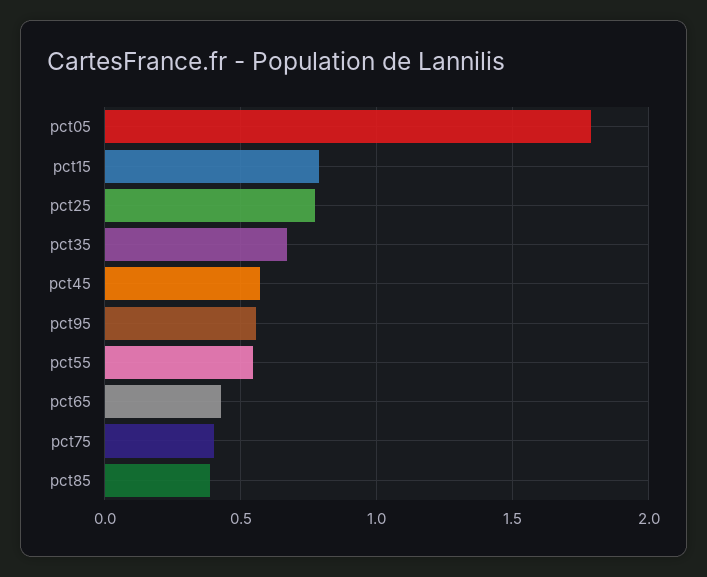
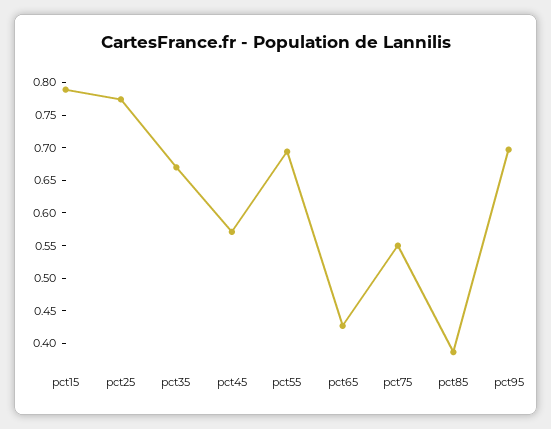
pct05: 1.8 -> none
pct95: 0.55 -> 0.7
pct55: 0.55 -> 0.7
pct75: 0.4 -> 0.55

